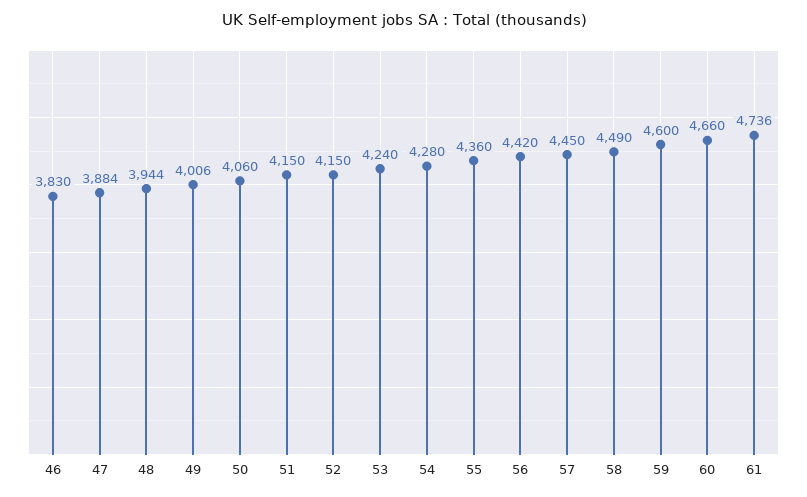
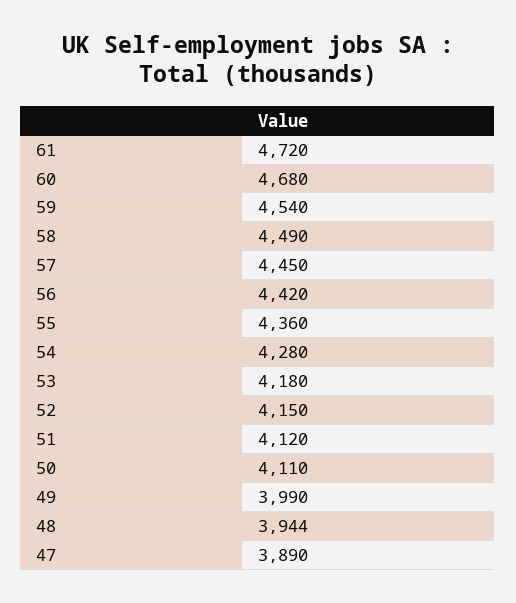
46: 3830 -> none
47: 3884 -> 3890
49: 4006 -> 3990
50: 4060 -> 4110
51: 4150 -> 4120
53: 4240 -> 4180
59: 4600 -> 4540
60: 4660 -> 4680
61: 4736 -> 4720

